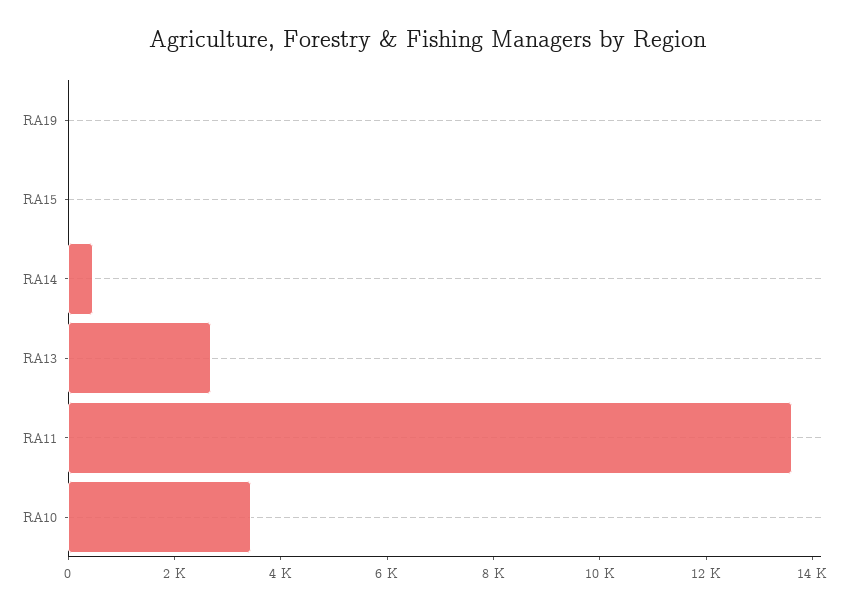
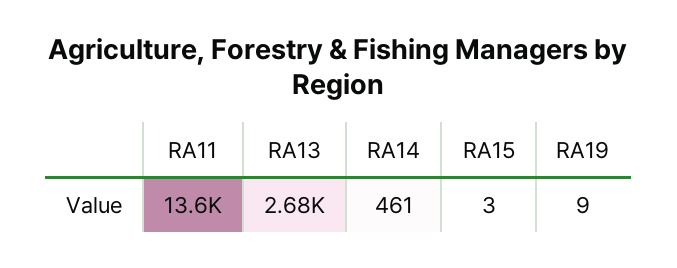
RA10: 3500 -> none

